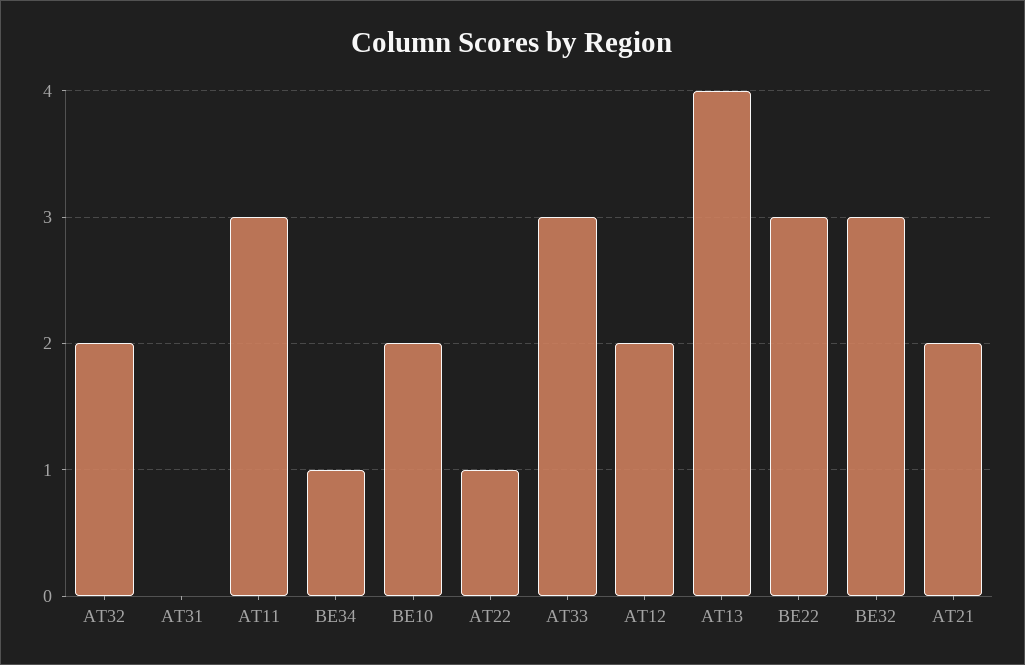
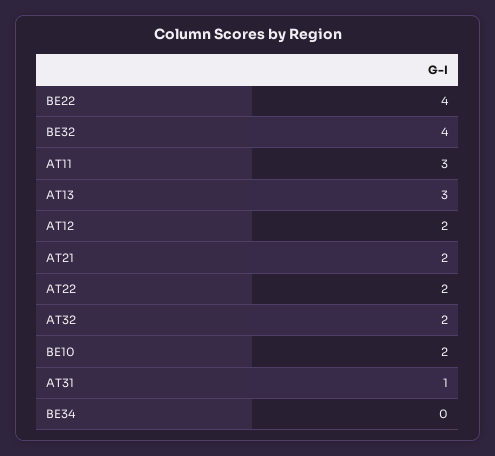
AT31: 0 -> 1
BE34: 1 -> 0
AT22: 1 -> 2
AT33: 3 -> none
AT13: 4 -> 3
BE22: 3 -> 4
BE32: 3 -> 4

